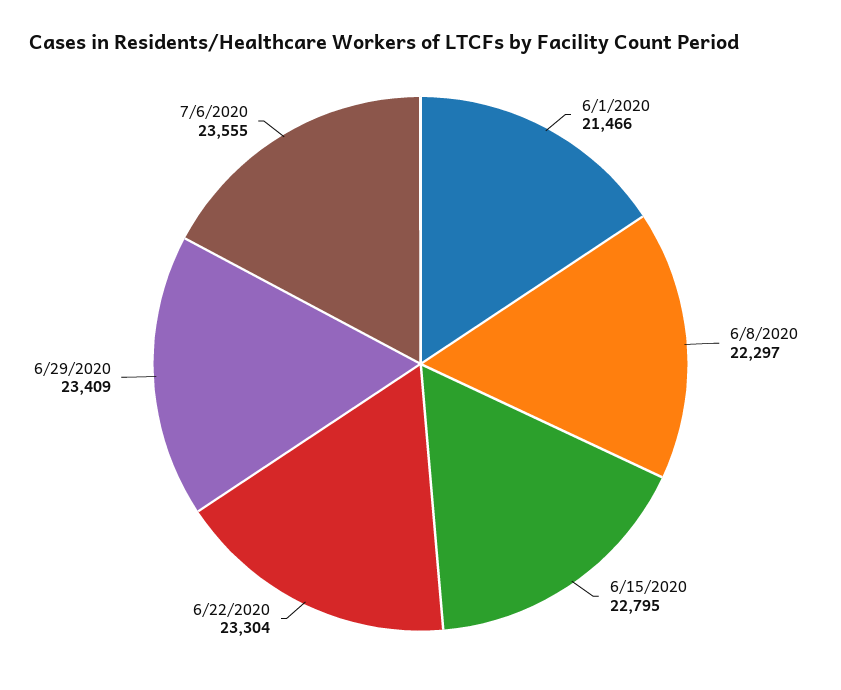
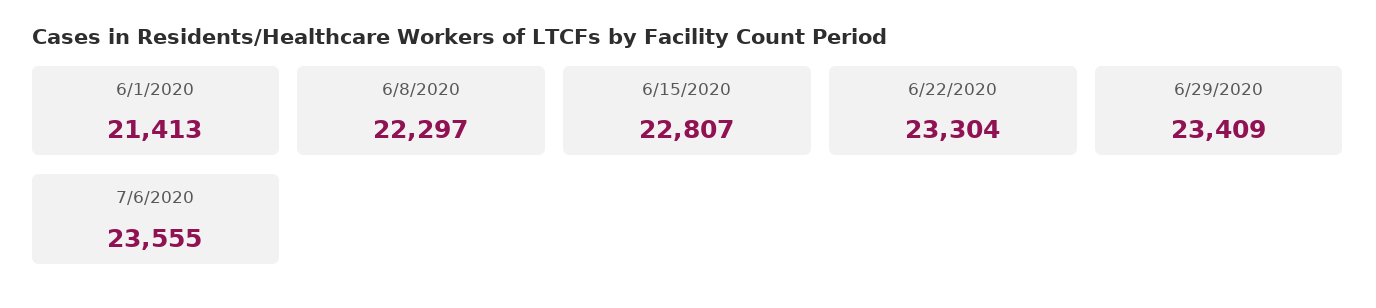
6/1/2020: 21466 -> 21413
6/15/2020: 22795 -> 22807

